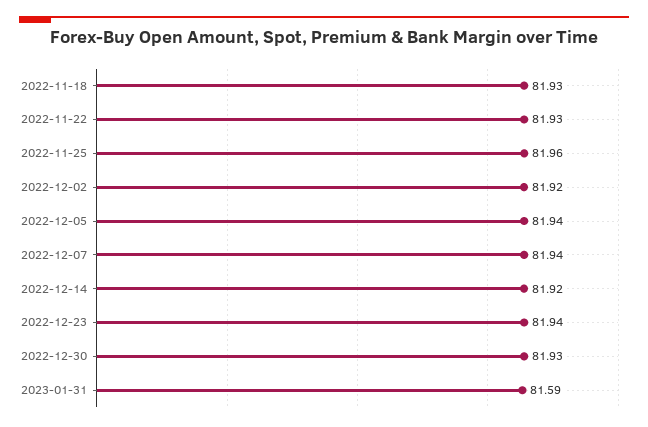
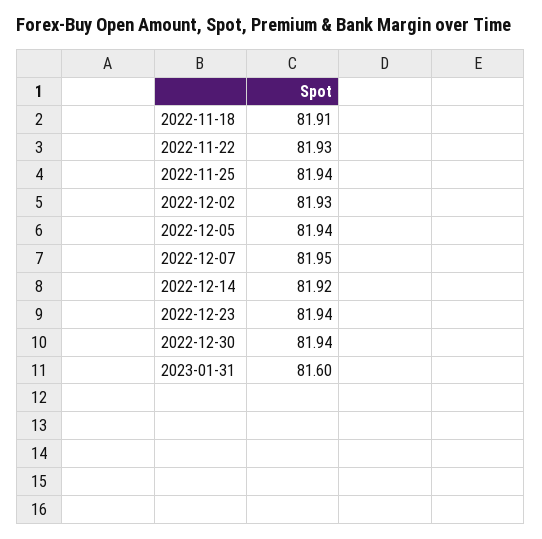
2022-11-18: 81.93 -> 81.91
2022-11-25: 81.96 -> 81.94
2022-12-02: 81.92 -> 81.93
2022-12-07: 81.94 -> 81.95
2022-12-30: 81.93 -> 81.94
2023-01-31: 81.59 -> 81.6

